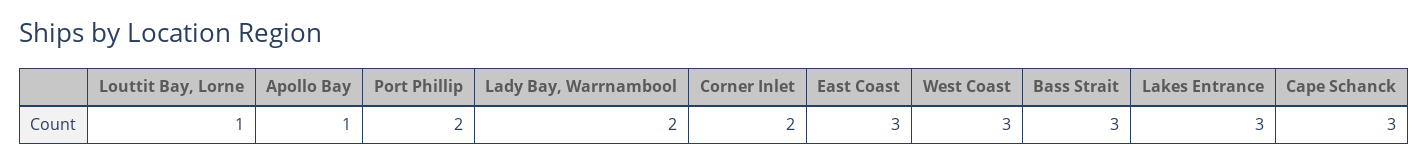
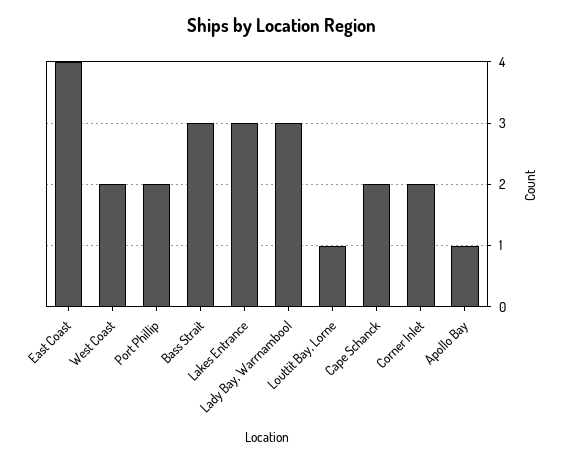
Lady Bay, Warrnambool: 2 -> 3
East Coast: 3 -> 4
West Coast: 3 -> 2
Cape Schanck: 3 -> 2

